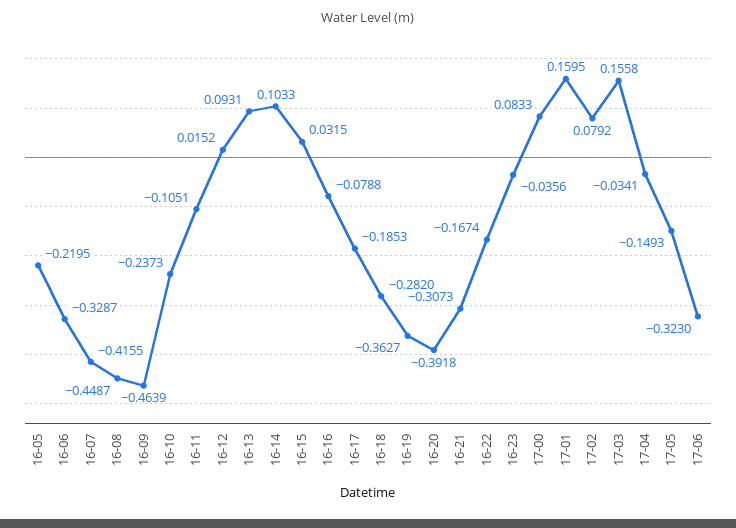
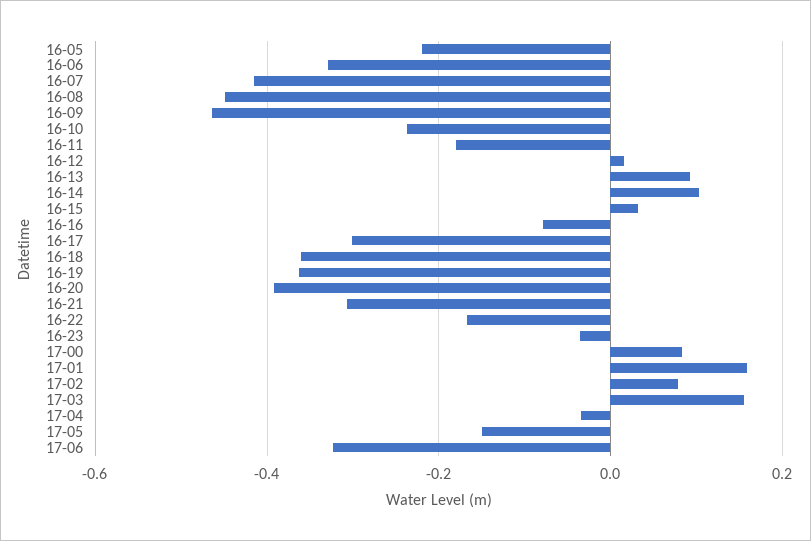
16-11: -0.1051 -> -0.18
16-17: -0.1853 -> -0.3
16-18: -0.282 -> -0.36

